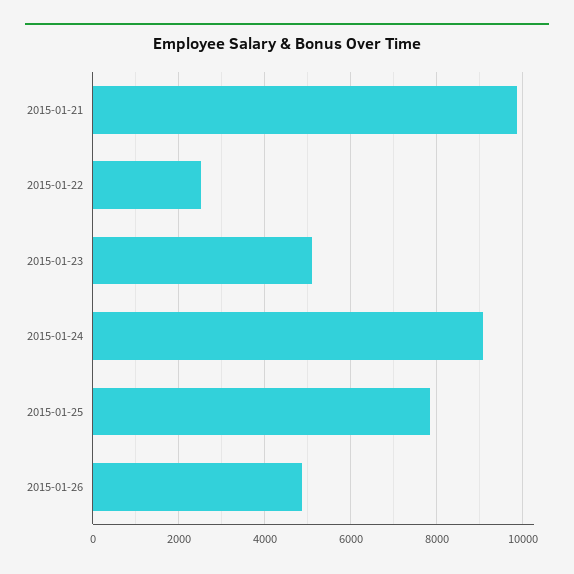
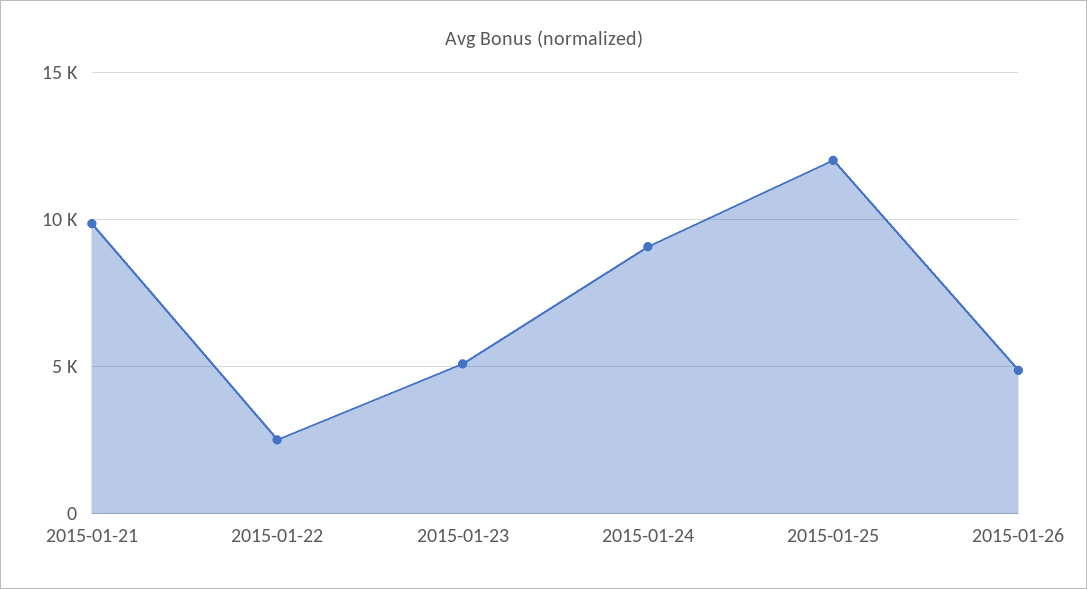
2015-01-25: 7800 -> 12000

